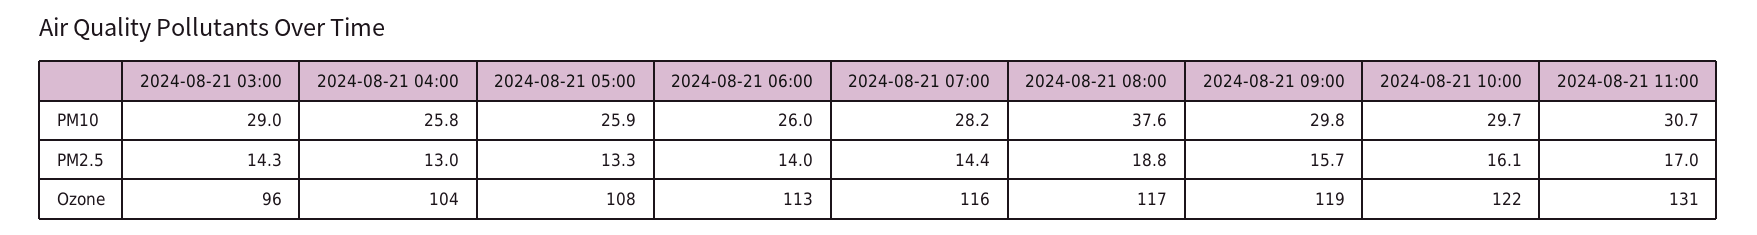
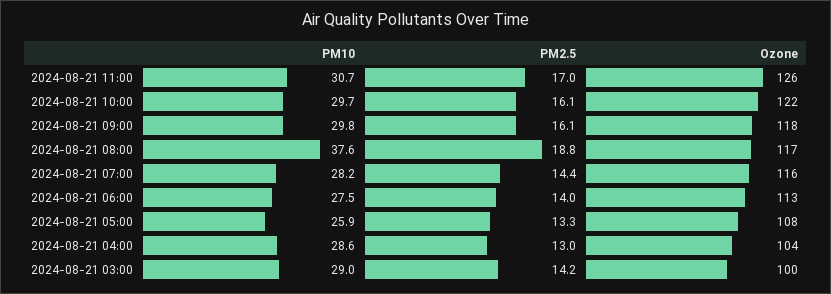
2024-08-21 04:00, PM10: 25.8 -> 28.6
2024-08-21 06:00, PM10: 26 -> 27.5
2024-08-21 03:00, PM2.5: 14.3 -> 14.2
2024-08-21 09:00, PM2.5: 15.7 -> 16.1
2024-08-21 03:00, Ozone: 96 -> 100
2024-08-21 09:00, Ozone: 119 -> 118
2024-08-21 11:00, Ozone: 131 -> 126

